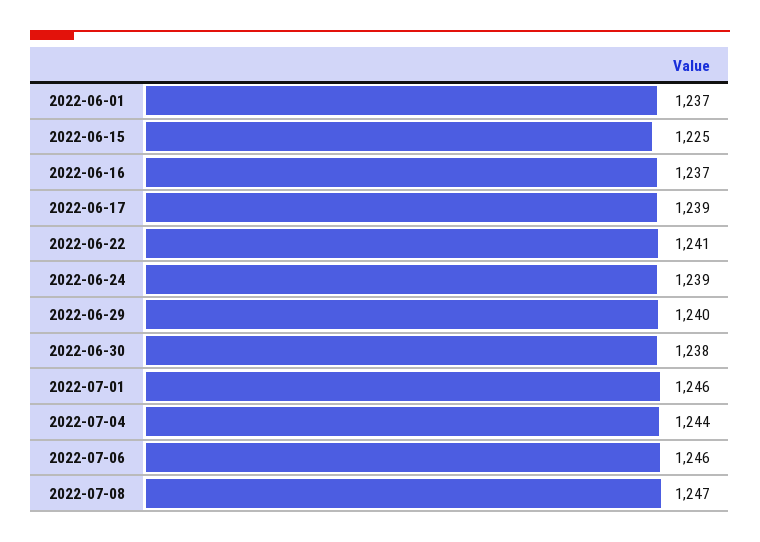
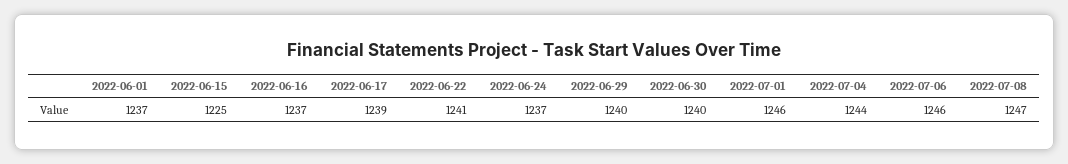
2022-06-24: 1239 -> 1237
2022-06-30: 1238 -> 1240

